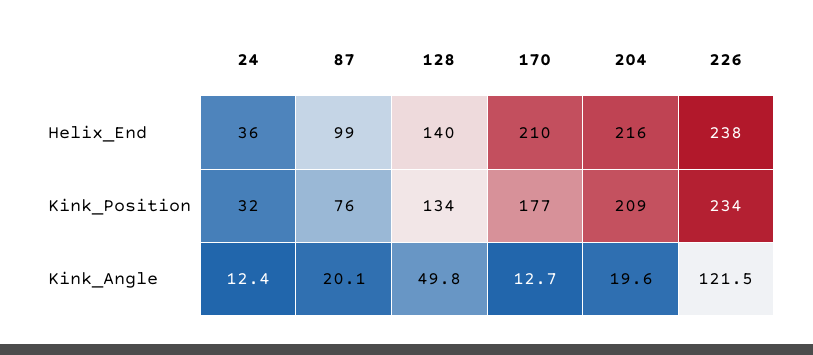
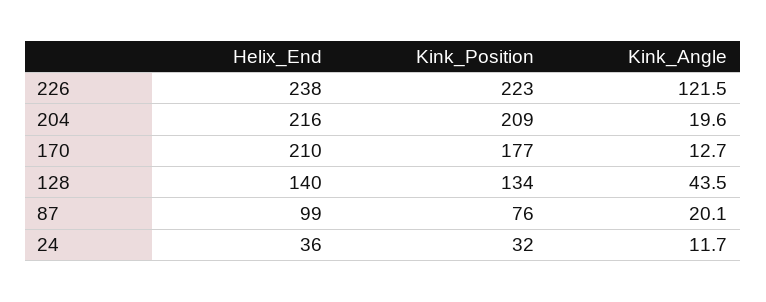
226, Kink_Position: 234 -> 223
24, Kink_Angle: 12.4 -> 11.7
128, Kink_Angle: 49.8 -> 43.5

